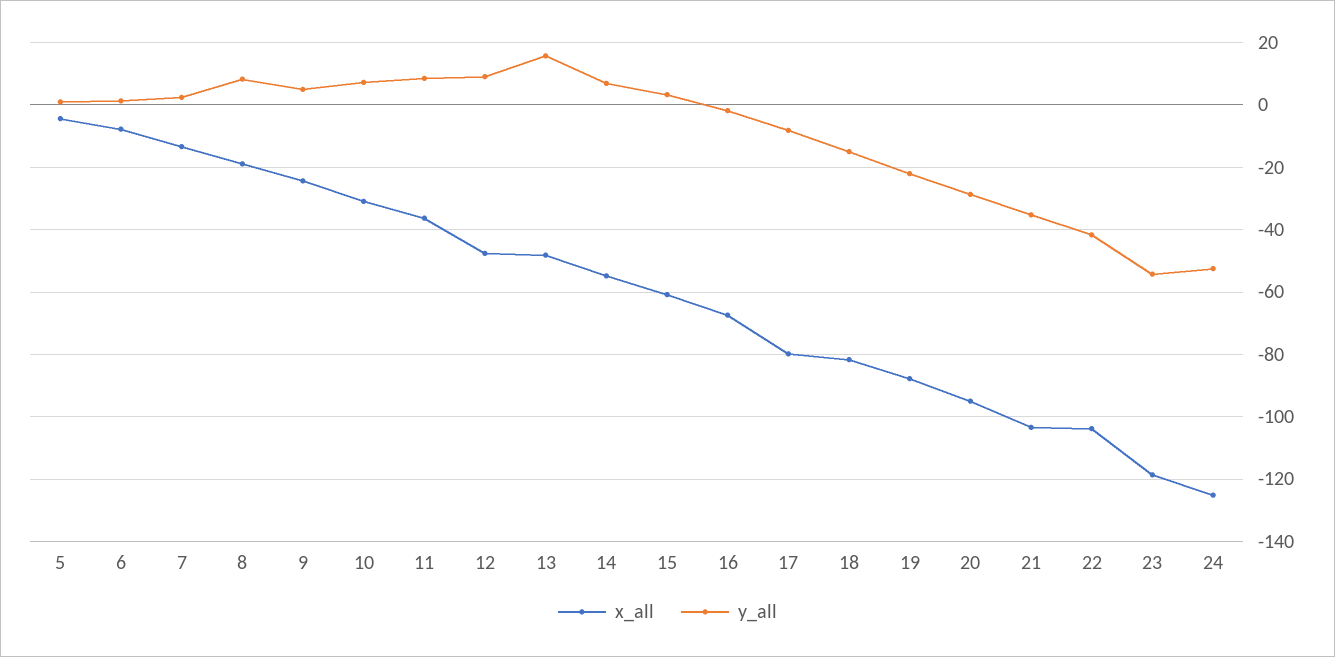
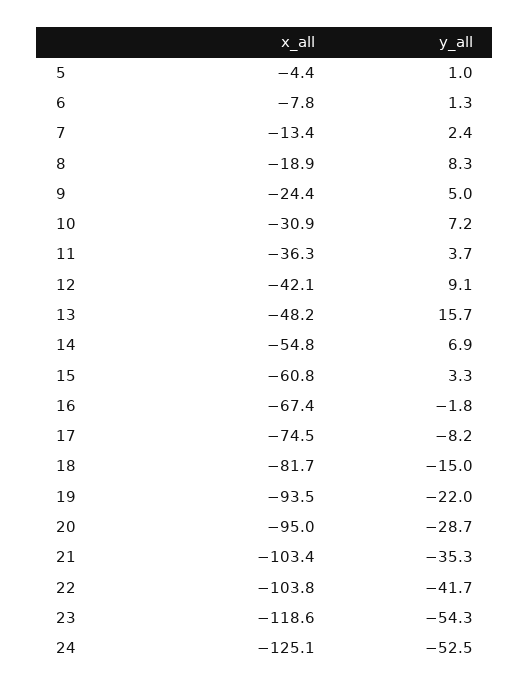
y_all, 11: 8 -> 3.7
x_all, 12: -48 -> -42.1
x_all, 17: -80 -> -74.5
x_all, 19: -88 -> -93.5

